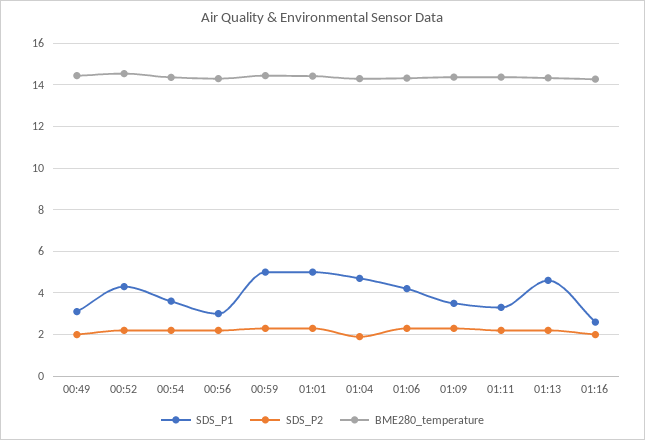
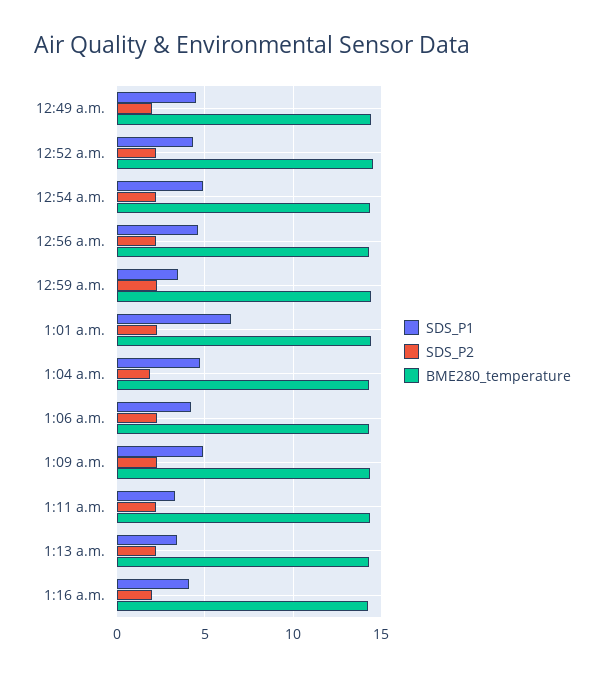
SDS_P1, 00:49: 3 -> 4.5
SDS_P1, 00:54: 3.5 -> 5
SDS_P1, 00:56: 3 -> 4.5
SDS_P1, 00:59: 5 -> 3.5
SDS_P1, 01:01: 5 -> 6.5
SDS_P1, 01:09: 3.5 -> 5
SDS_P1, 01:13: 4.5 -> 3.5
SDS_P1, 01:16: 2.5 -> 4

